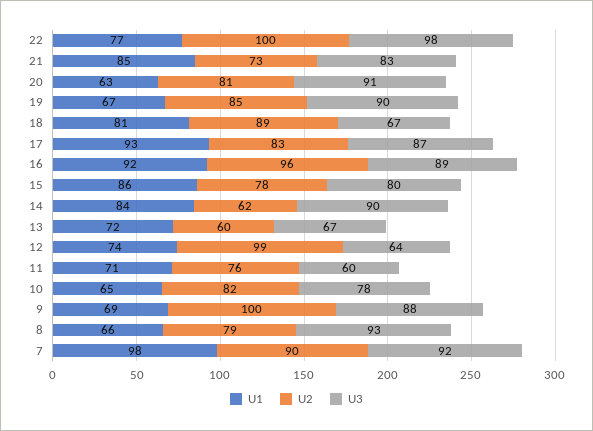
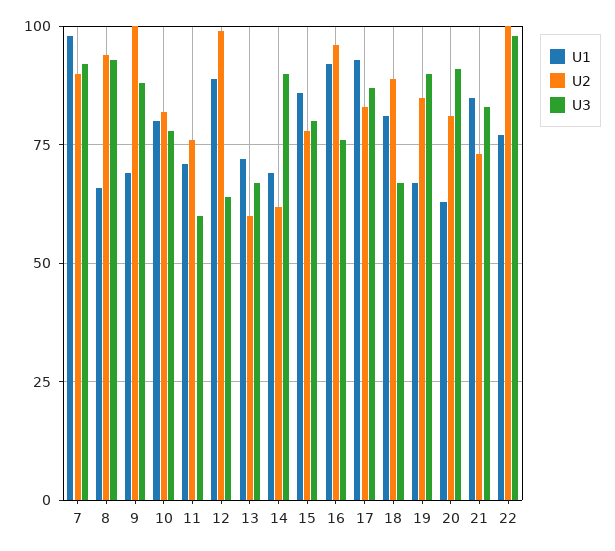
U3, 16: 89 -> 75
U1, 14: 84 -> 70
U1, 12: 74 -> 90
U1, 10: 65 -> 80
U2, 8: 79 -> 95

